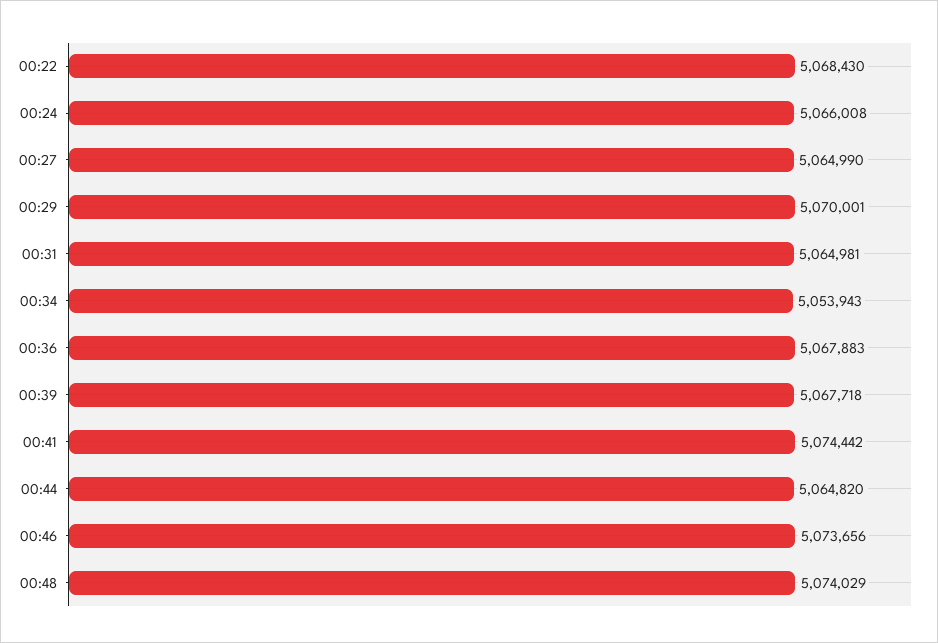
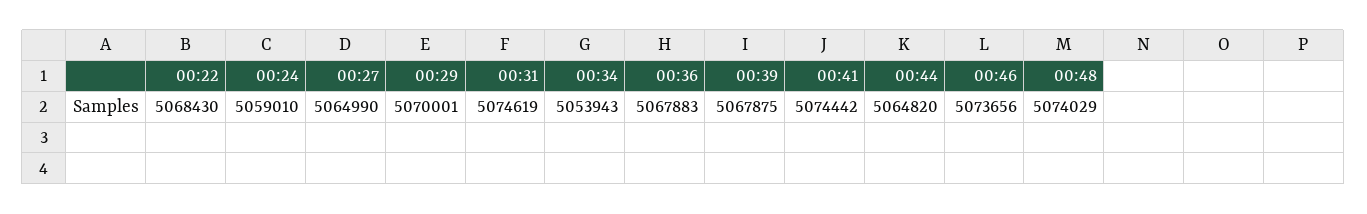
00:24: 5066008 -> 5059010
00:31: 5064981 -> 5074619
00:39: 5067718 -> 5067875

